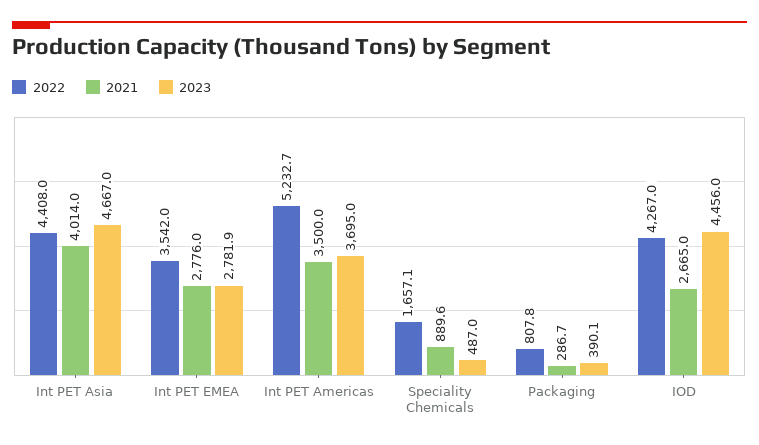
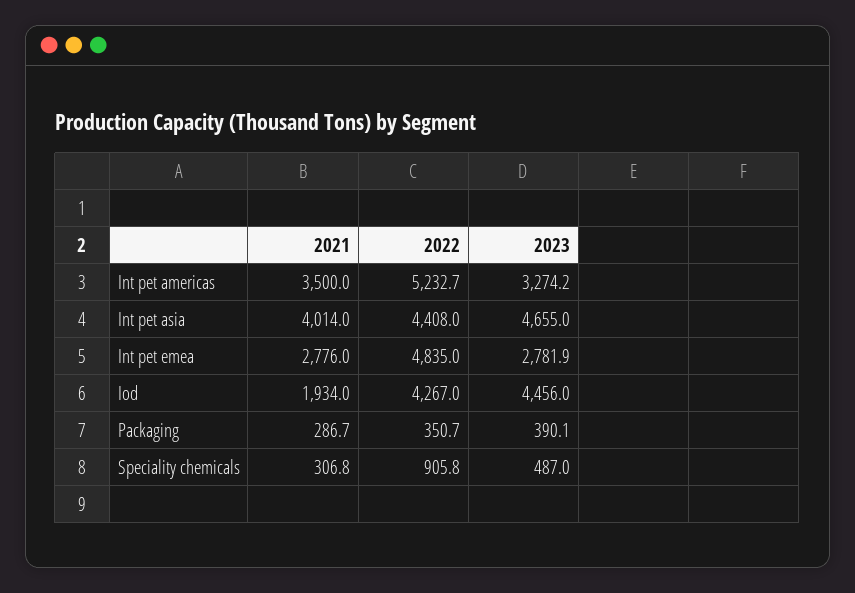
2023, Int PET Asia: 4667 -> 4655
2022, Int PET EMEA: 3542 -> 4835
2023, Int PET Americas: 3695 -> 3274.2
2022, Speciality Chemicals: 1657.1 -> 905.8
2021, Speciality Chemicals: 889.6 -> 306.8
2022, Packaging: 807.8 -> 350.7
2021, IOD: 2665 -> 1934

